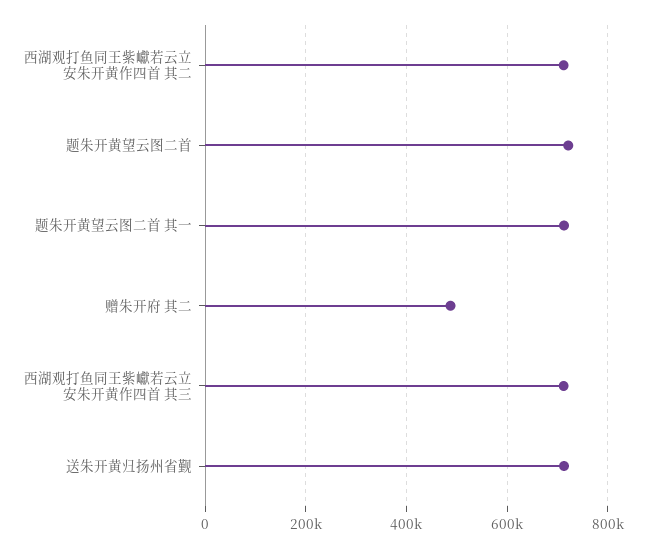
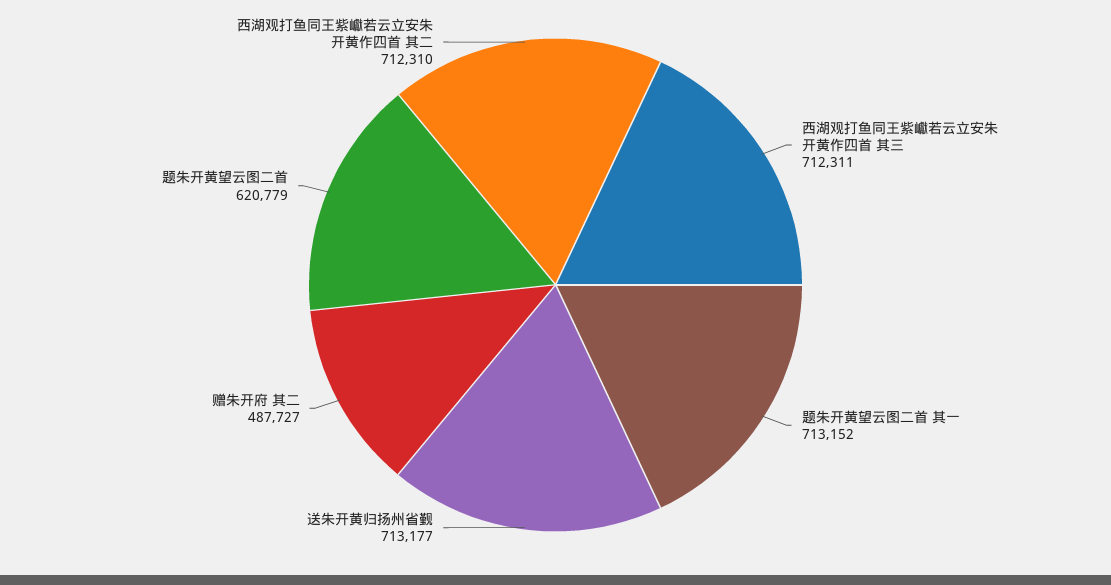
题朱开黄望云图二首: 720000 -> 620779

